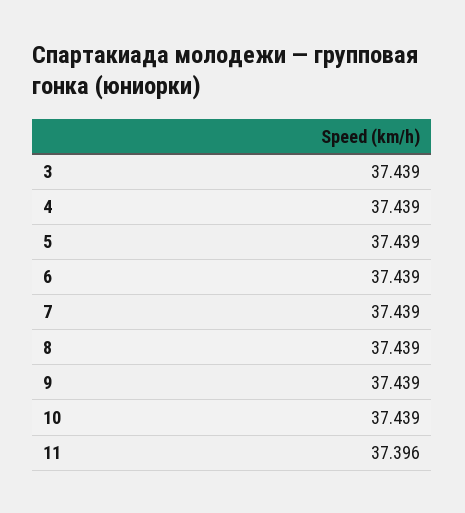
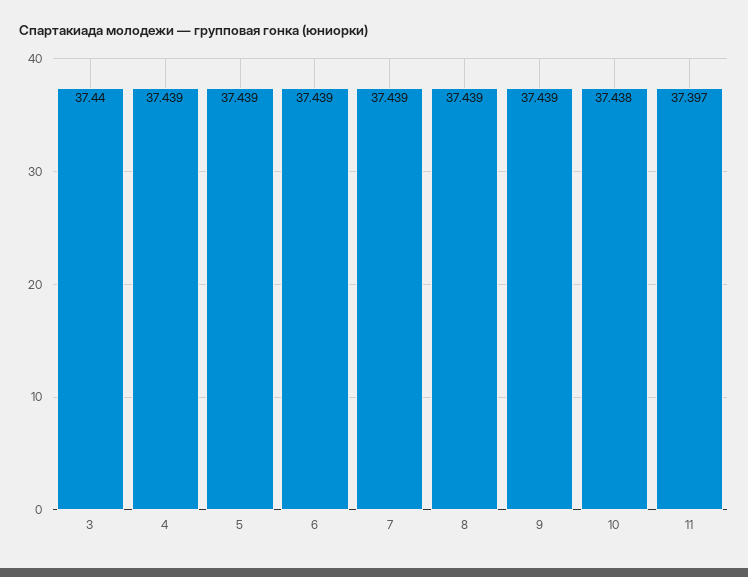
3: 37.439 -> 37.44
10: 37.439 -> 37.438
11: 37.396 -> 37.397

